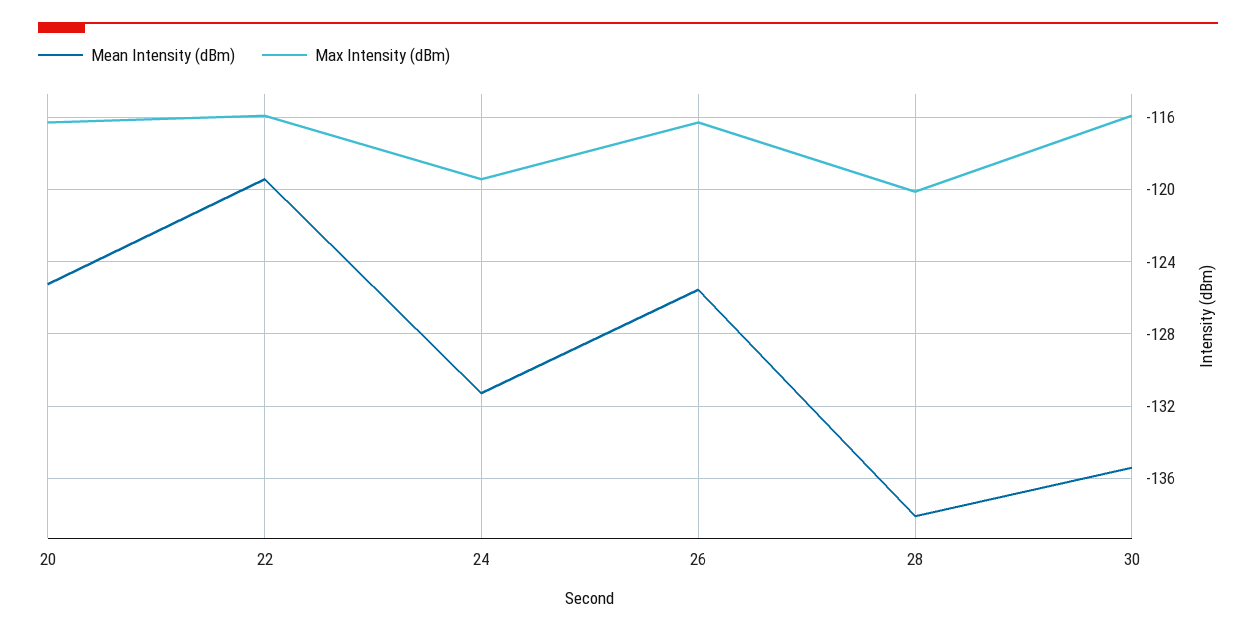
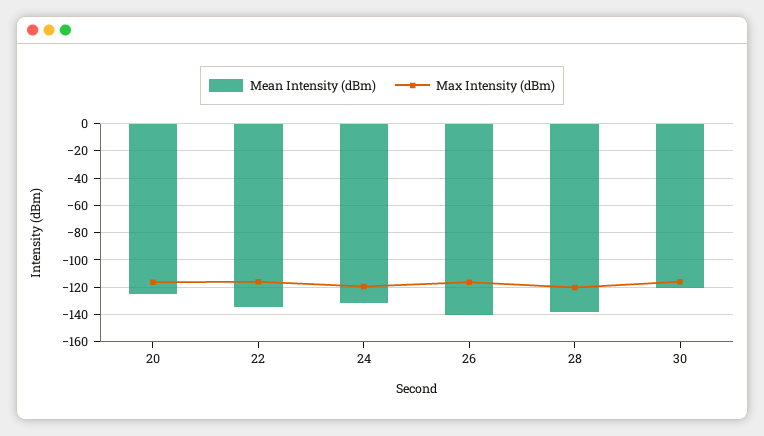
Mean Intensity (dBm), 22: -119.5 -> -135
Mean Intensity (dBm), 26: -125.5 -> -140
Mean Intensity (dBm), 30: -135.5 -> -120

